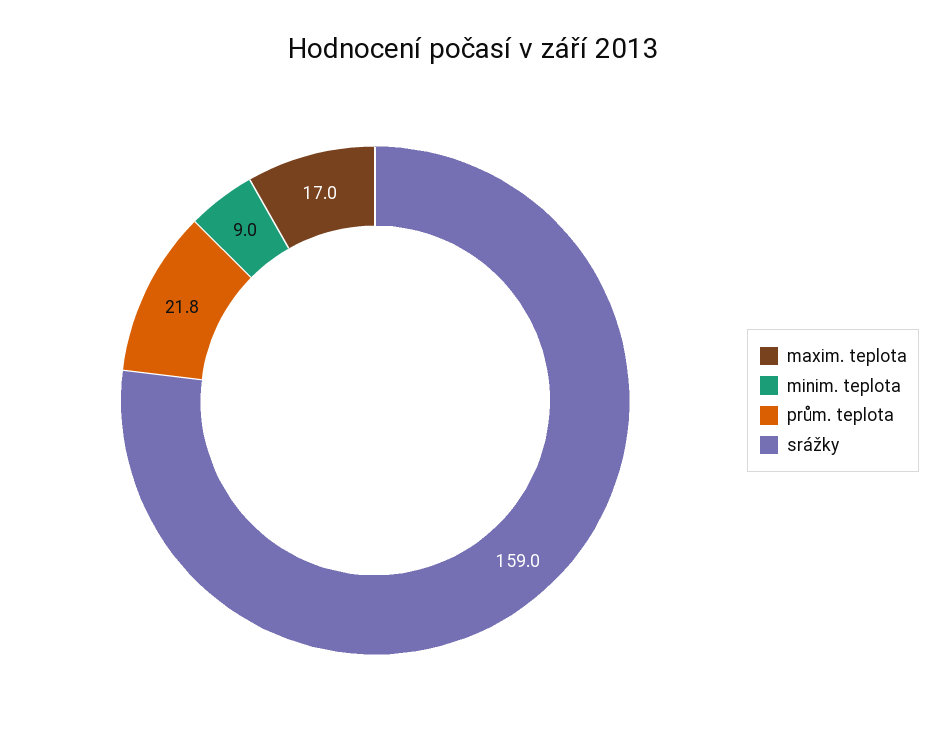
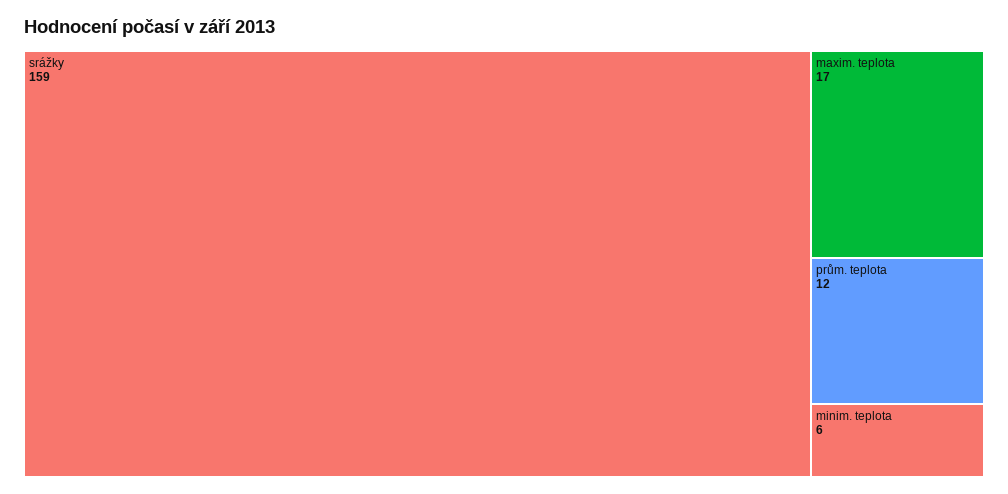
minim. teplota: 9 -> 6
prům. teplota: 21.8 -> 12

